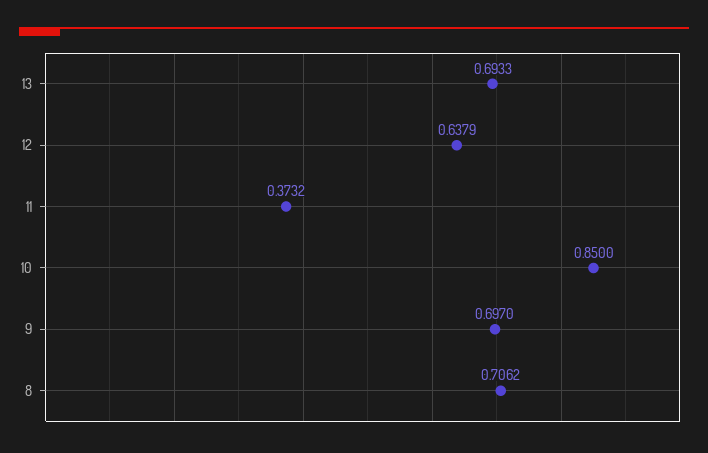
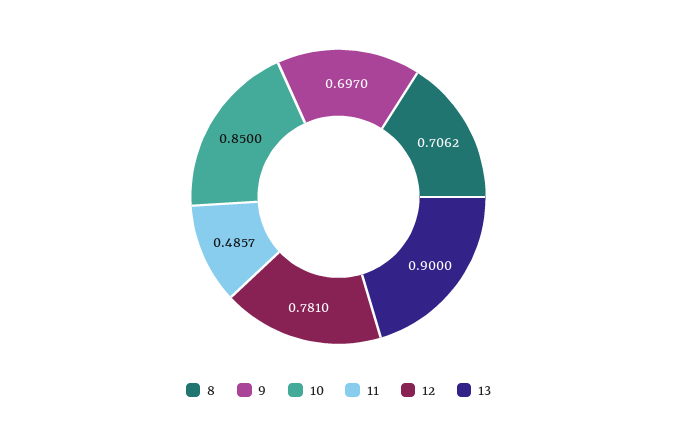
13: 0.6933 -> 0.9
12: 0.6379 -> 0.781
11: 0.3732 -> 0.4857

